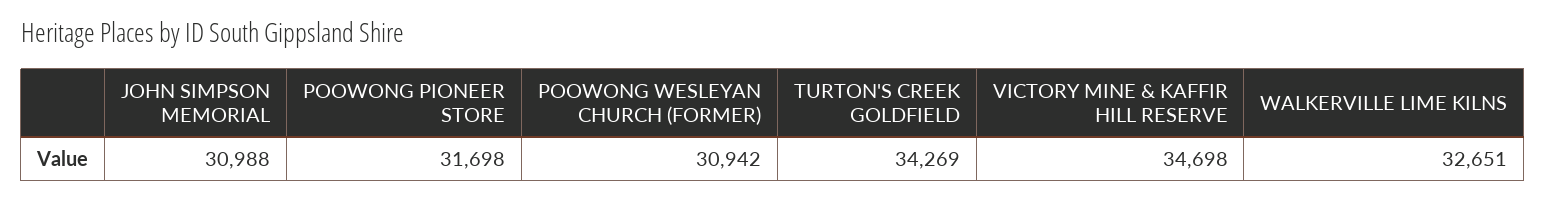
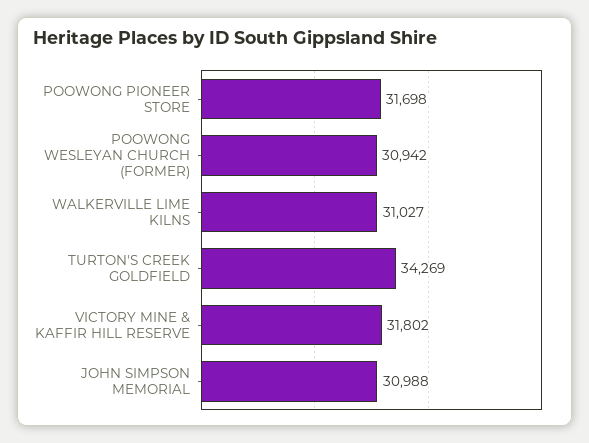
VICTORY MINE & KAFFIR HILL RESERVE: 34698 -> 31802
WALKERVILLE LIME KILNS: 32651 -> 31027

